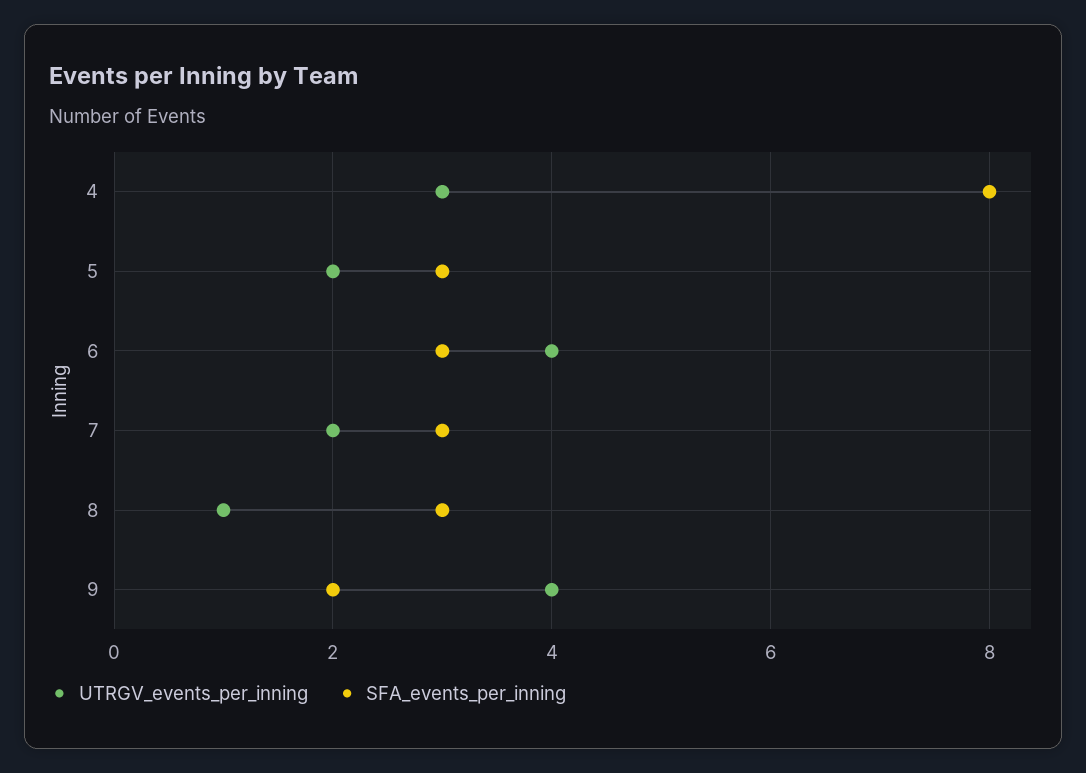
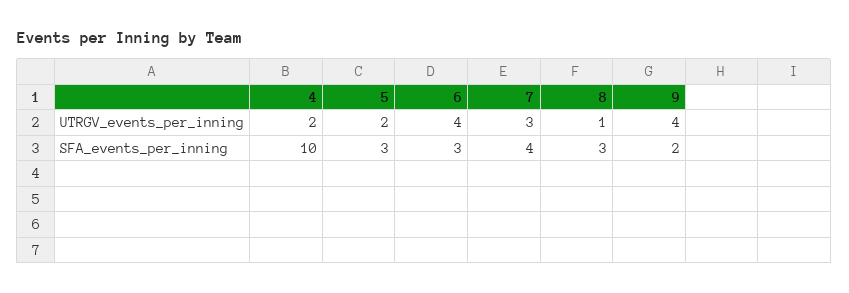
UTRGV_events_per_inning, 4: 3 -> 2
SFA_events_per_inning, 4: 8 -> 10
UTRGV_events_per_inning, 7: 2 -> 3
SFA_events_per_inning, 7: 3 -> 4

